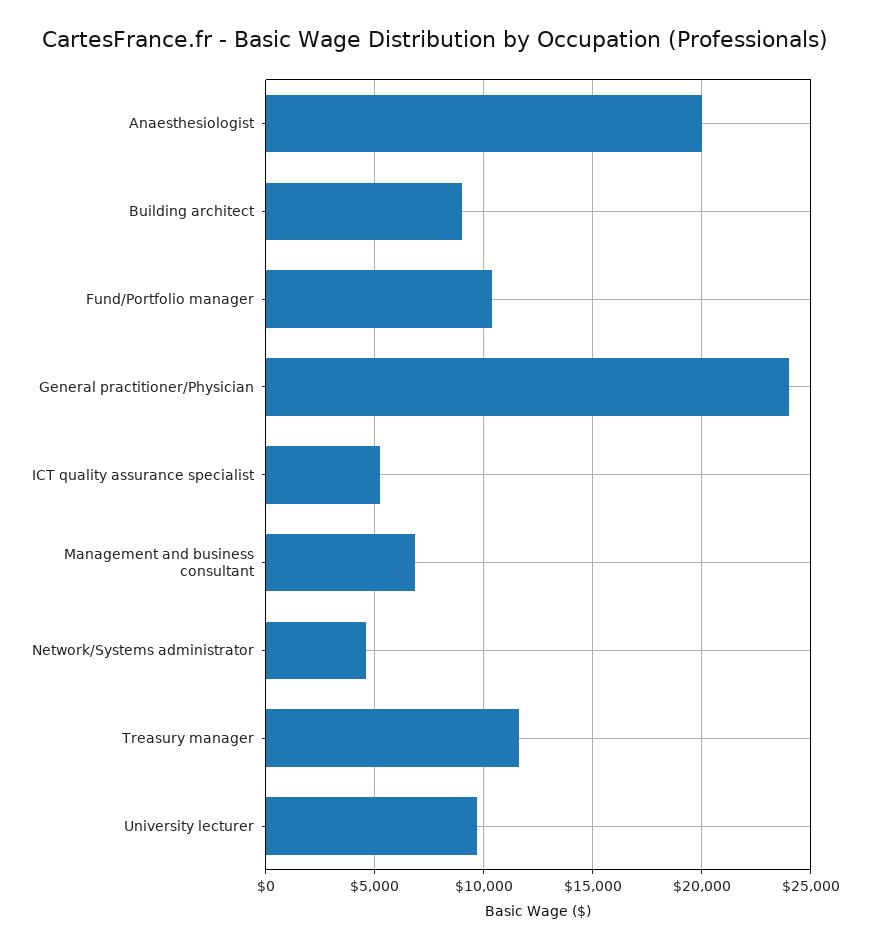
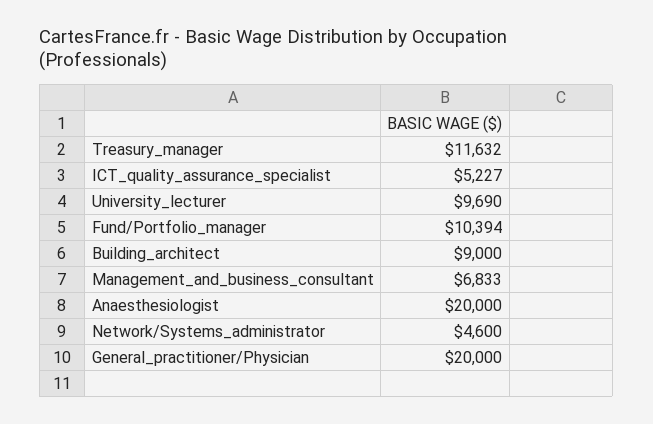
General practitioner/Physician: 24000 -> 20000

